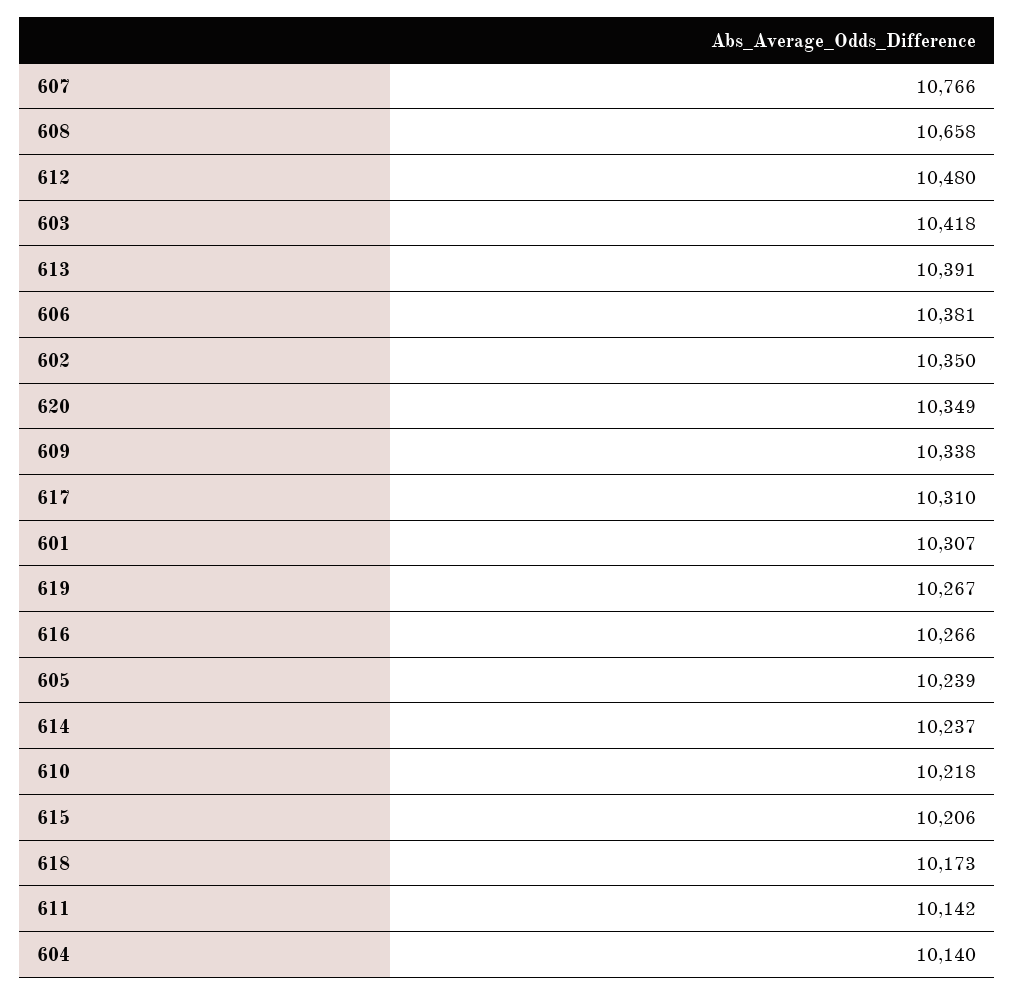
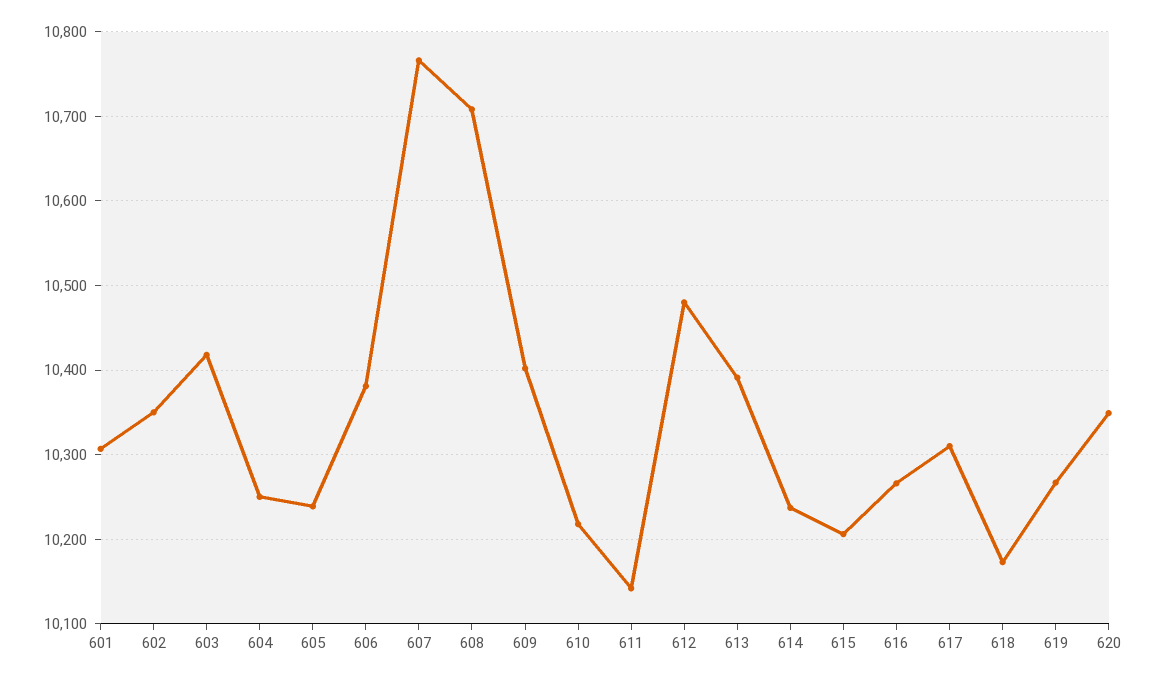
608: 10658 -> 10710
609: 10338 -> 10400
604: 10140 -> 10250

